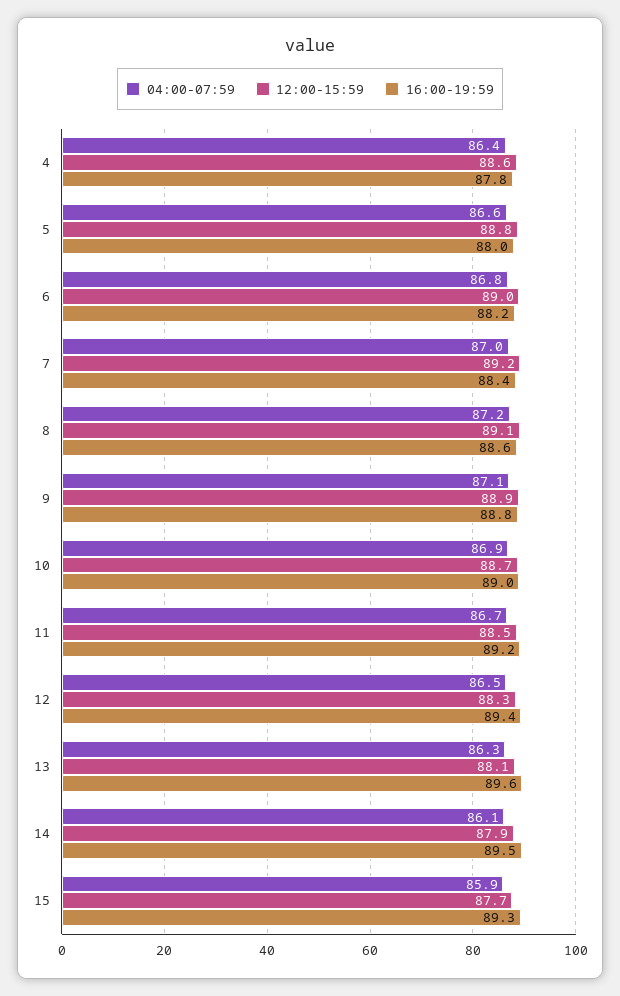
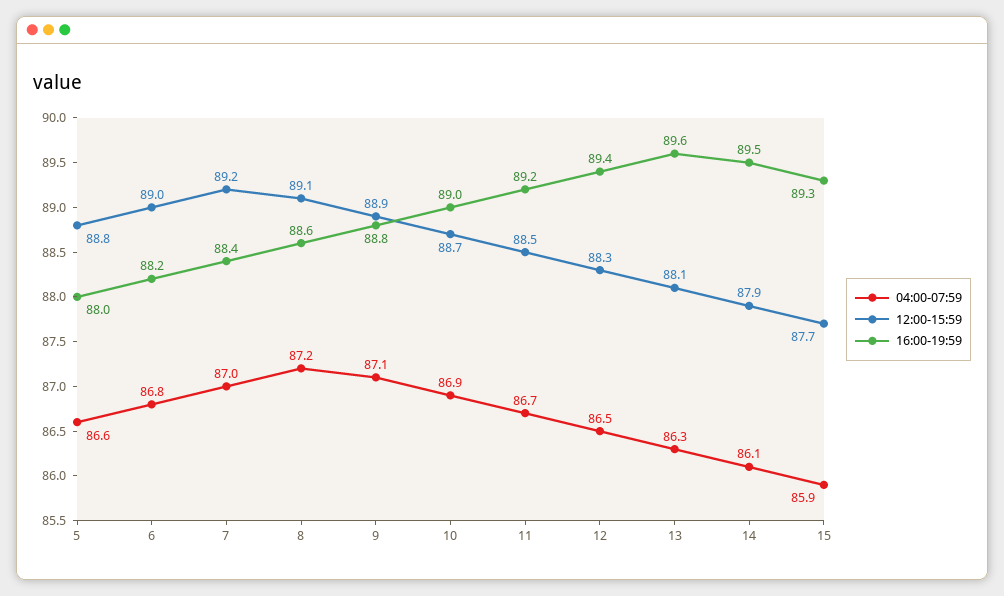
04:00-07:59, 4: 86.4 -> none
12:00-15:59, 4: 88.6 -> none
16:00-19:59, 4: 87.8 -> none

